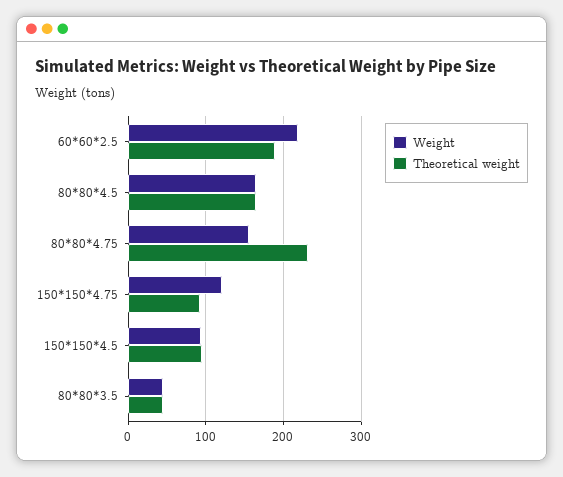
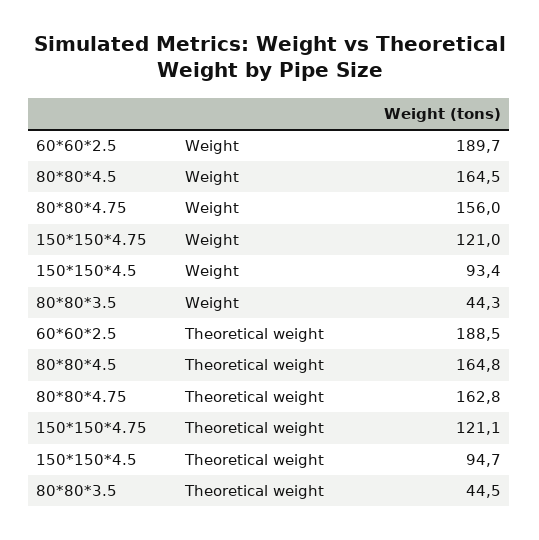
Weight, 60*60*2.5: 220 -> 189.7
Theoretical weight, 80*80*4.75: 230 -> 162.8
Theoretical weight, 150*150*4.75: 90 -> 121.1

